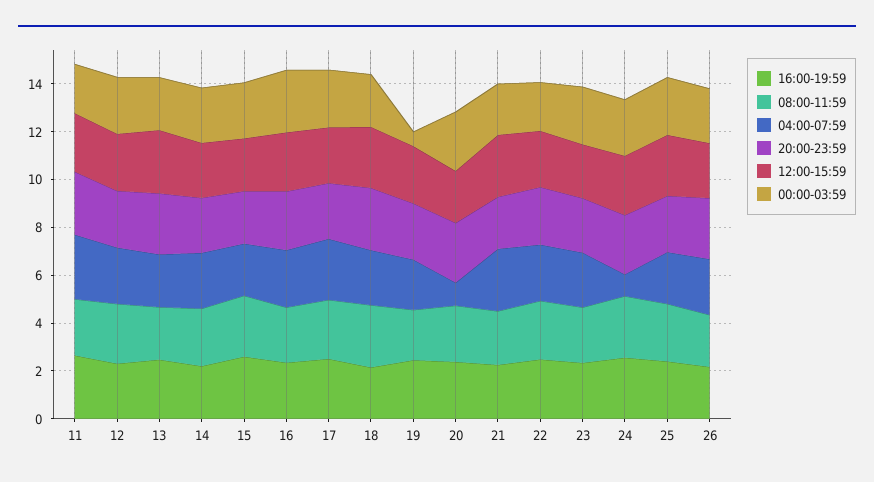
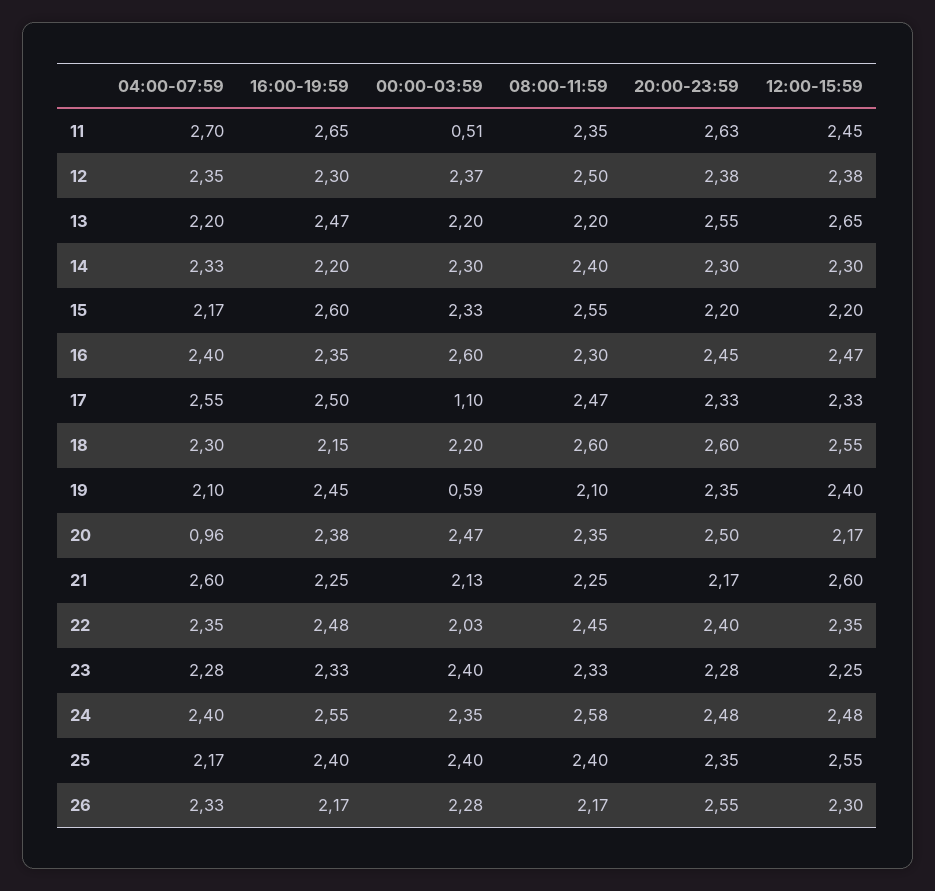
00:00-03:59, 11: 2 -> 0.51
00:00-03:59, 17: 2.5 -> 1.1
04:00-07:59, 24: 1 -> 2.4

